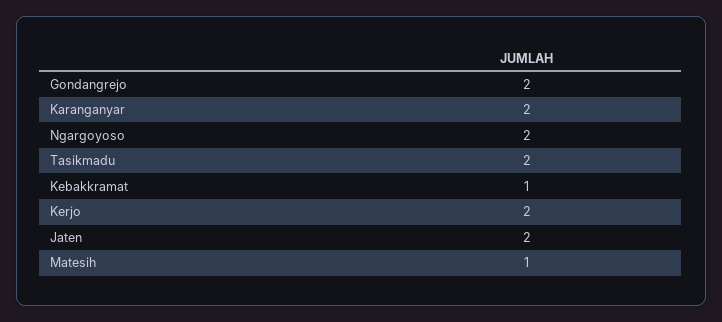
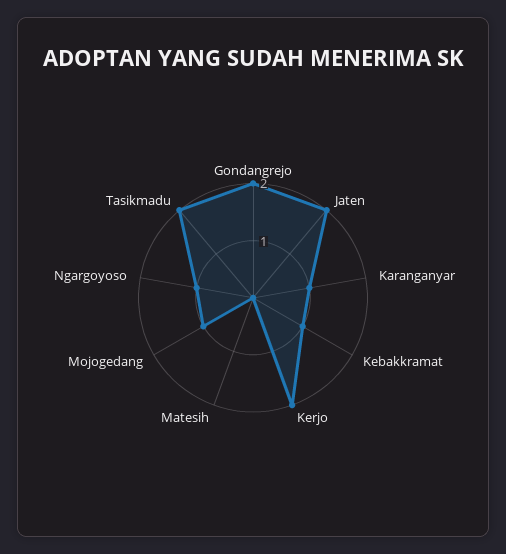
Karanganyar: 2 -> 1
Ngargoyoso: 2 -> 1
Matesih: 1 -> 0
Mojogedang: none -> 1

